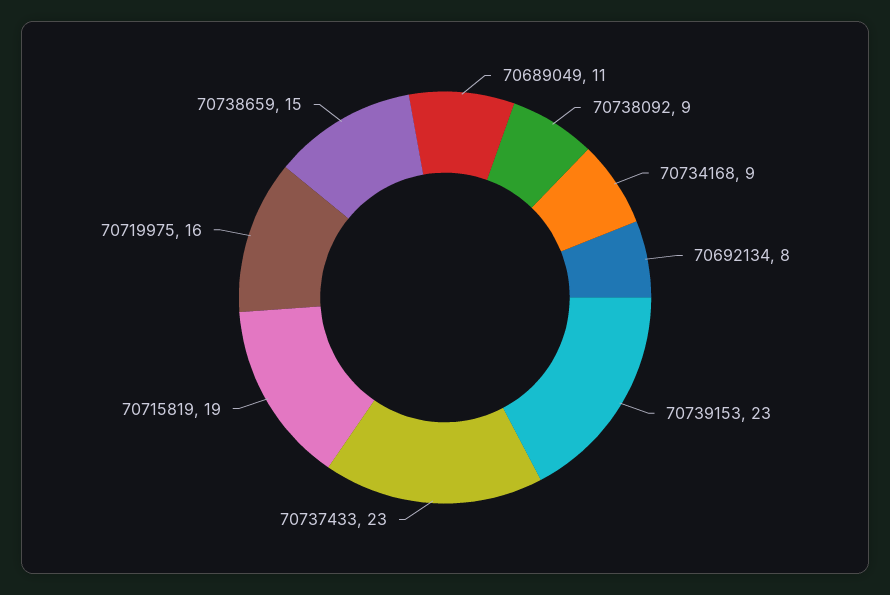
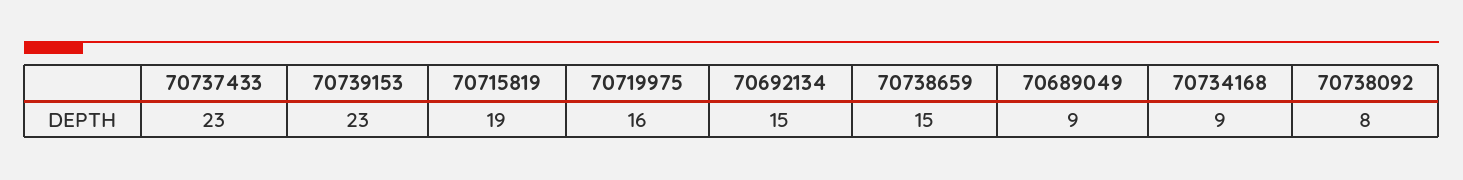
70689049: 11 -> 9
70738092: 9 -> 8
70692134: 8 -> 15

